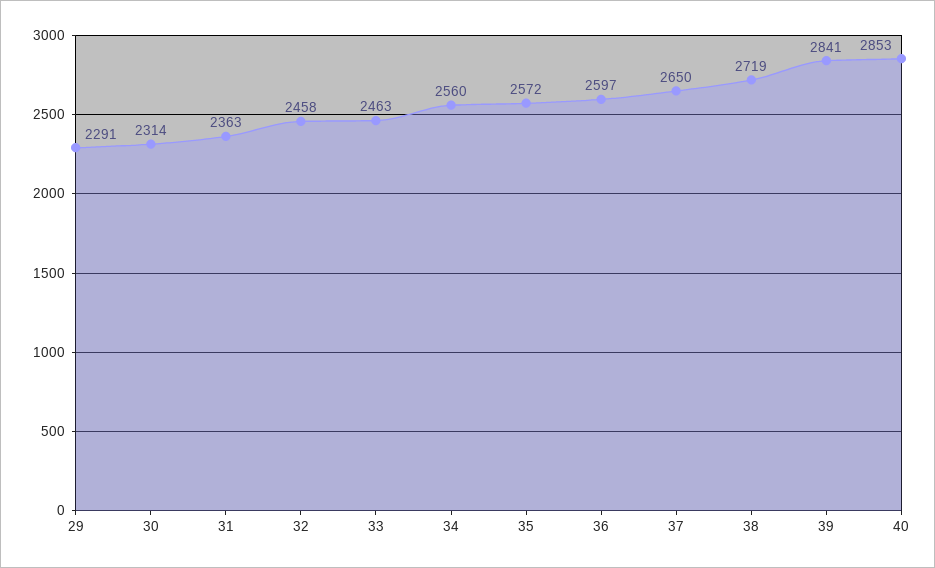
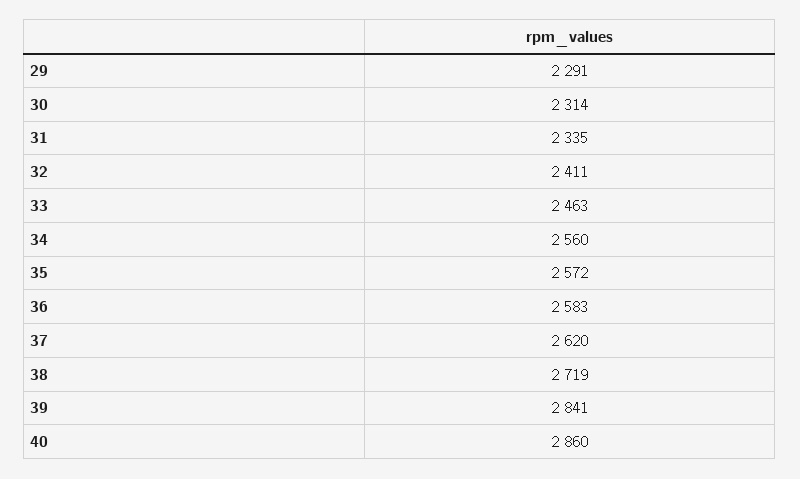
31: 2363 -> 2335
32: 2458 -> 2411
36: 2597 -> 2583
37: 2650 -> 2620
40: 2853 -> 2860

